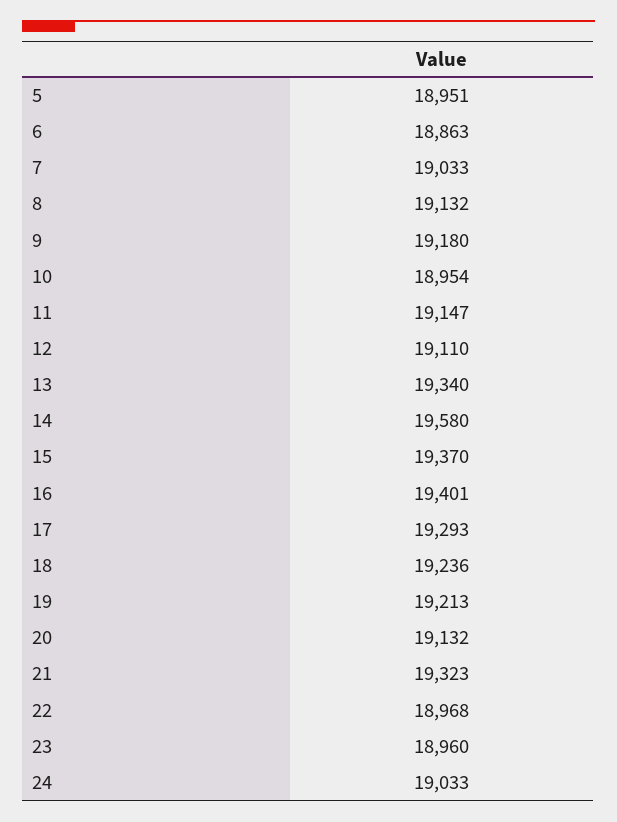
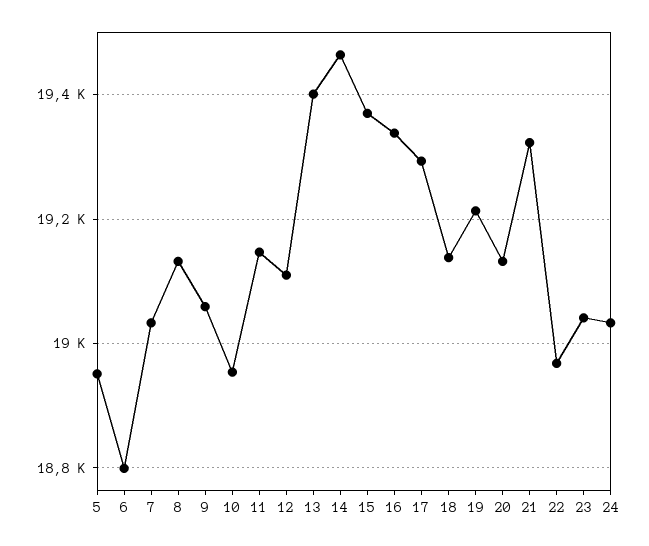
6: 18863 -> 18800
9: 19180 -> 19060
13: 19340 -> 19400
14: 19580 -> 19460
16: 19401 -> 19340
18: 19236 -> 19140
23: 18960 -> 19040

